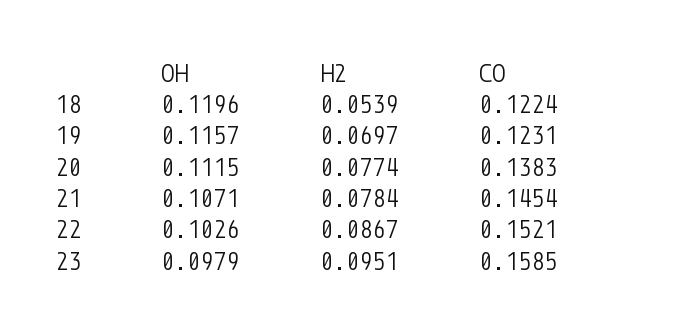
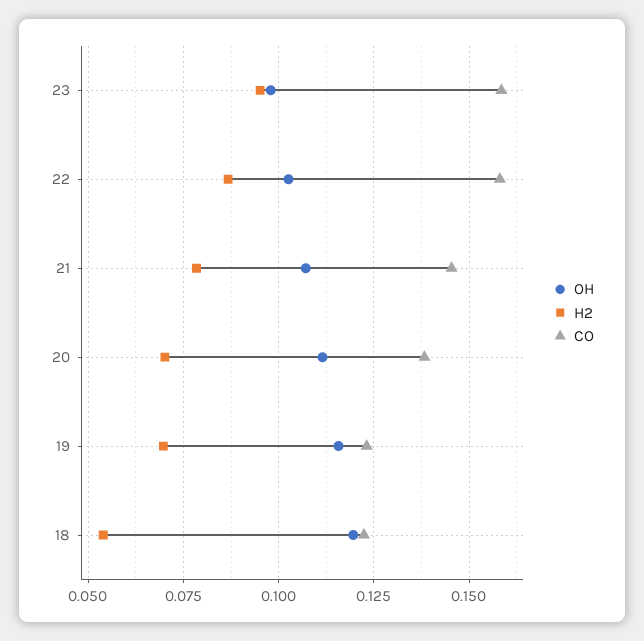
H2, 20: 0.0774 -> 0.07
CO, 22: 0.1521 -> 0.1575

